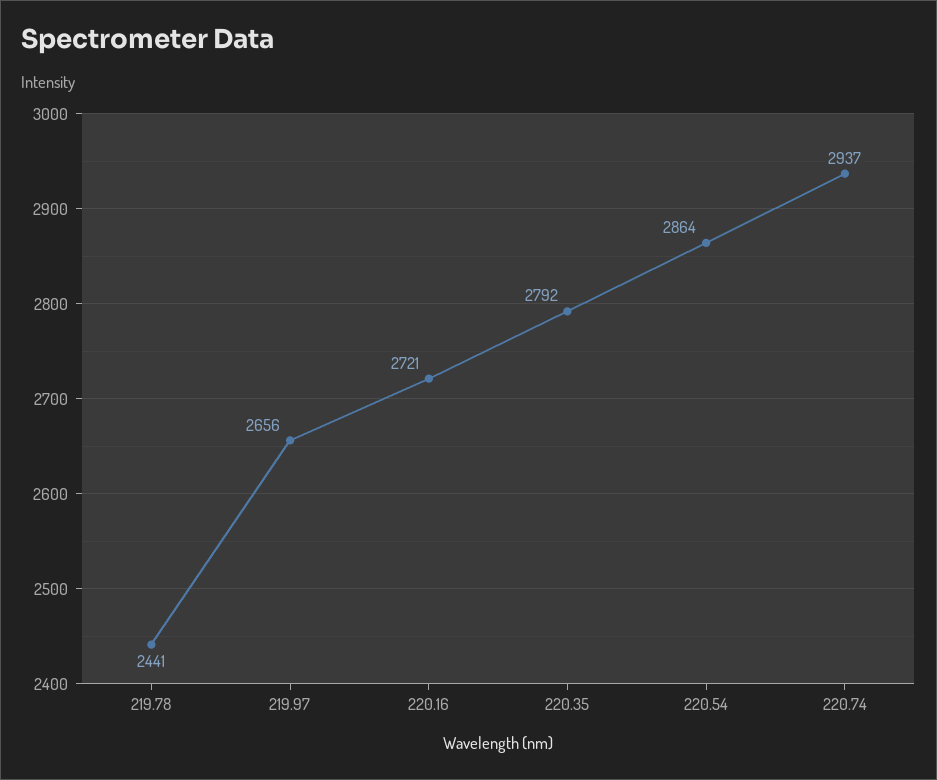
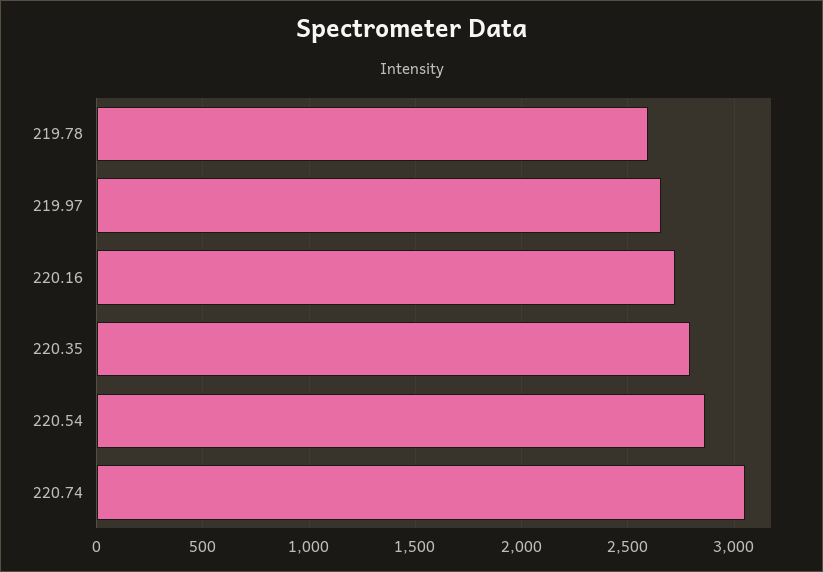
219.78: 2441 -> 2600
220.74: 2937 -> 3050

